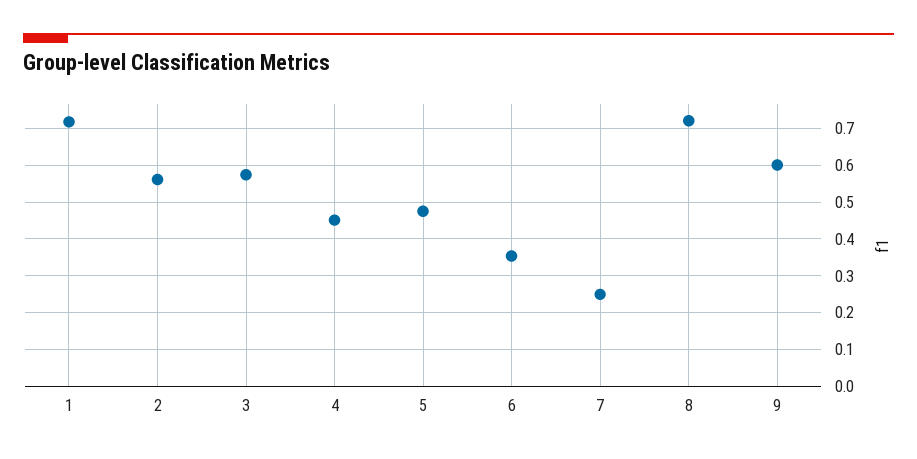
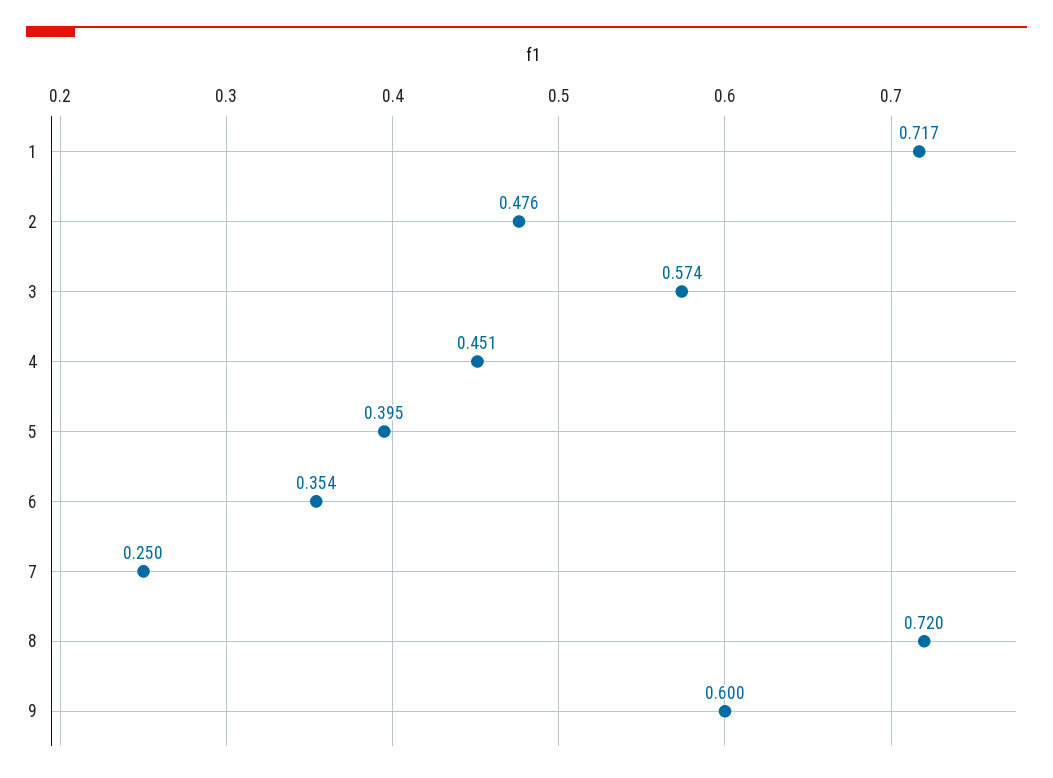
2: 0.56 -> 0.476
5: 0.48 -> 0.395

